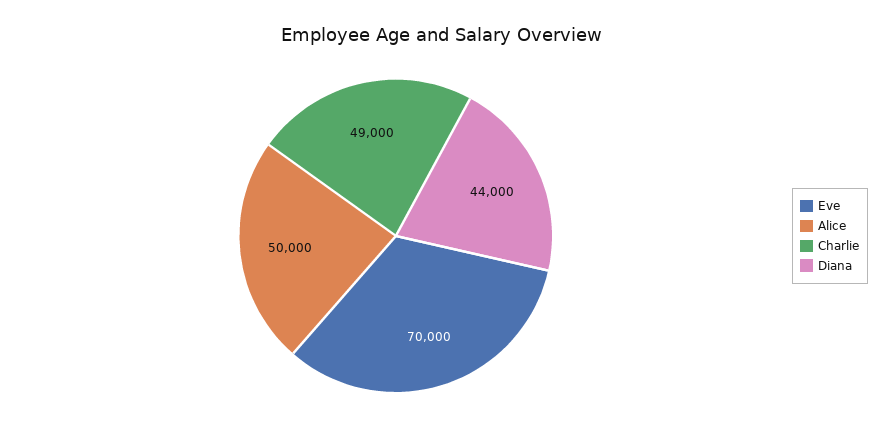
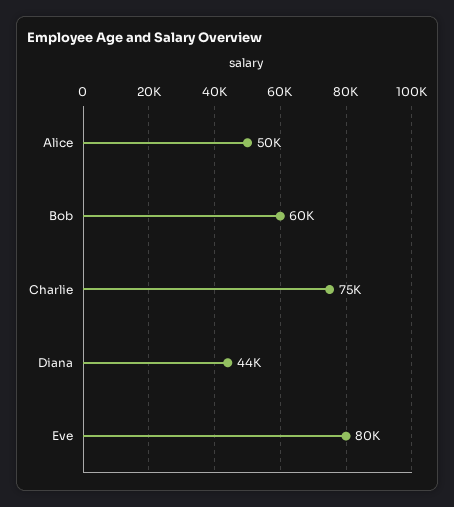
Eve: 70000 -> 80000
Charlie: 49000 -> 75000
Bob: none -> 60000

